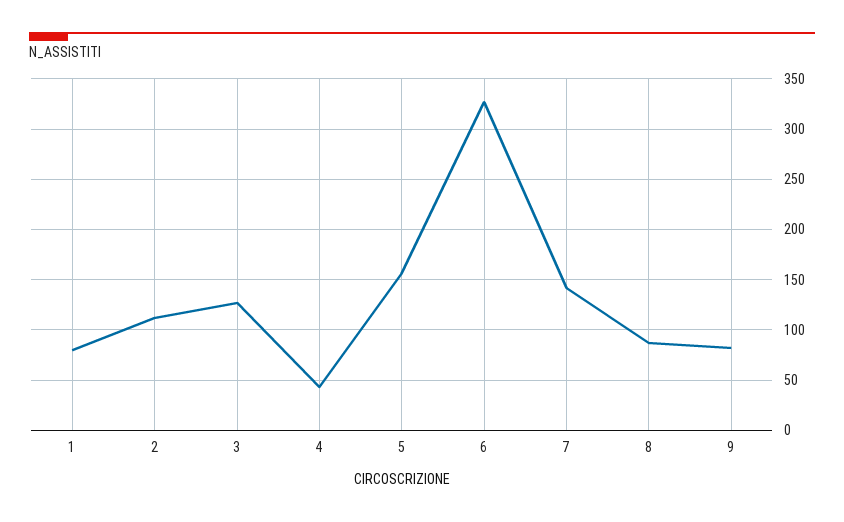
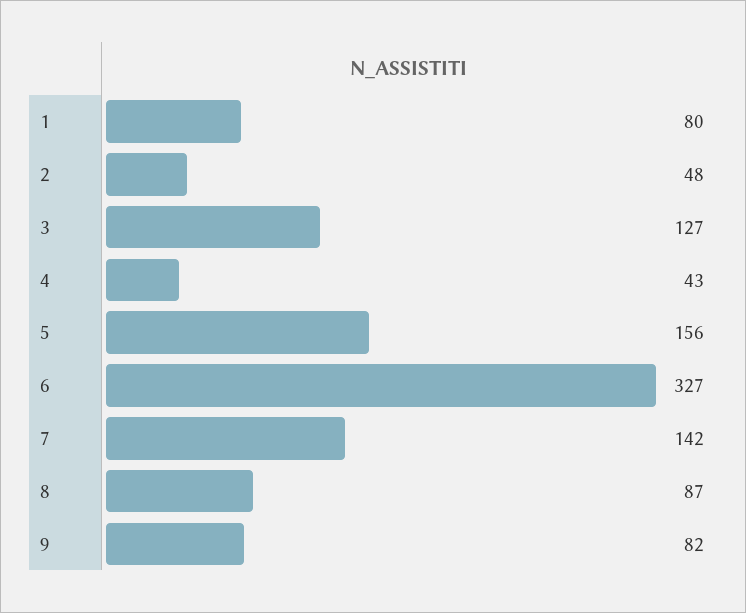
2: 110 -> 48

